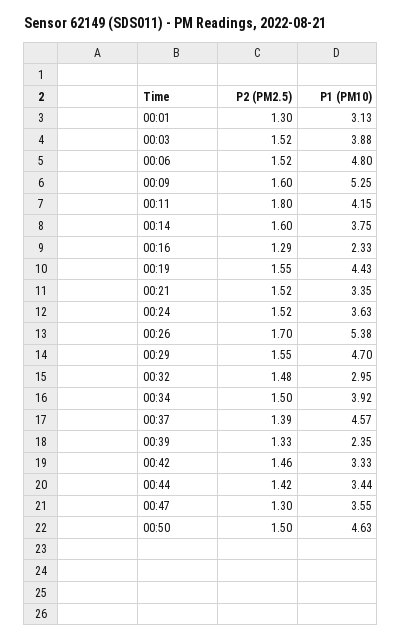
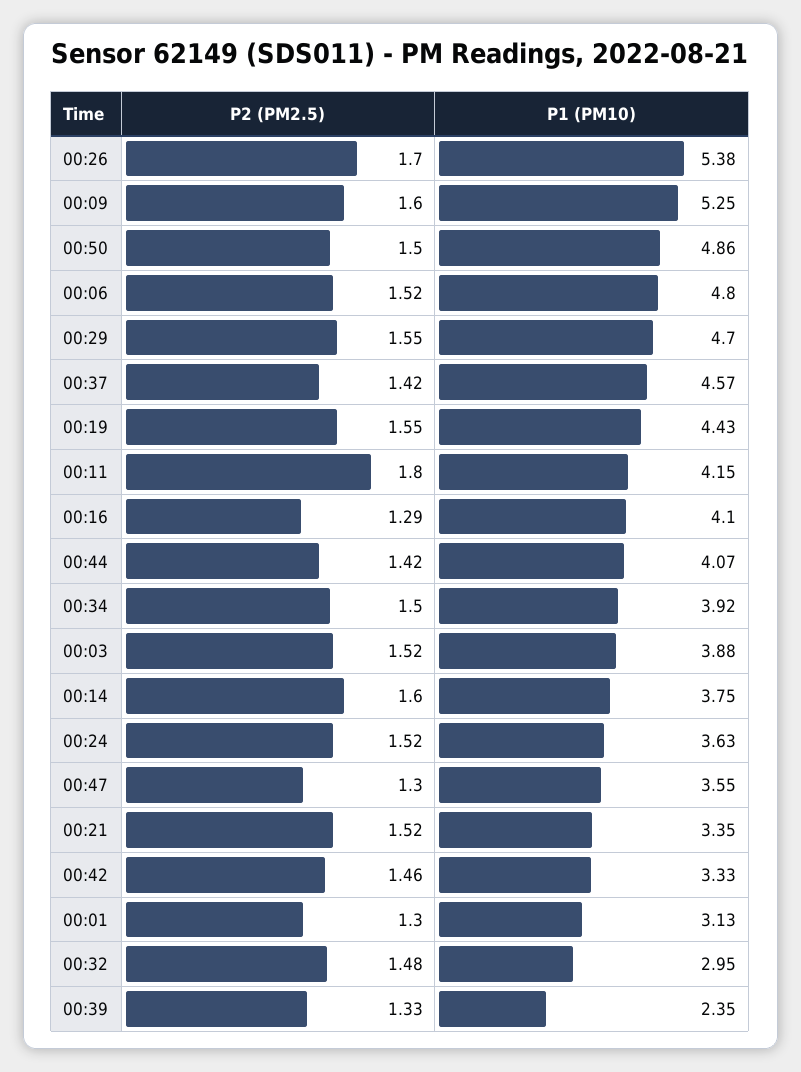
P1 (PM10), 00:16: 2.33 -> 4.1
P2 (PM2.5), 00:37: 1.39 -> 1.42
P1 (PM10), 00:44: 3.44 -> 4.07
P1 (PM10), 00:50: 4.63 -> 4.86

